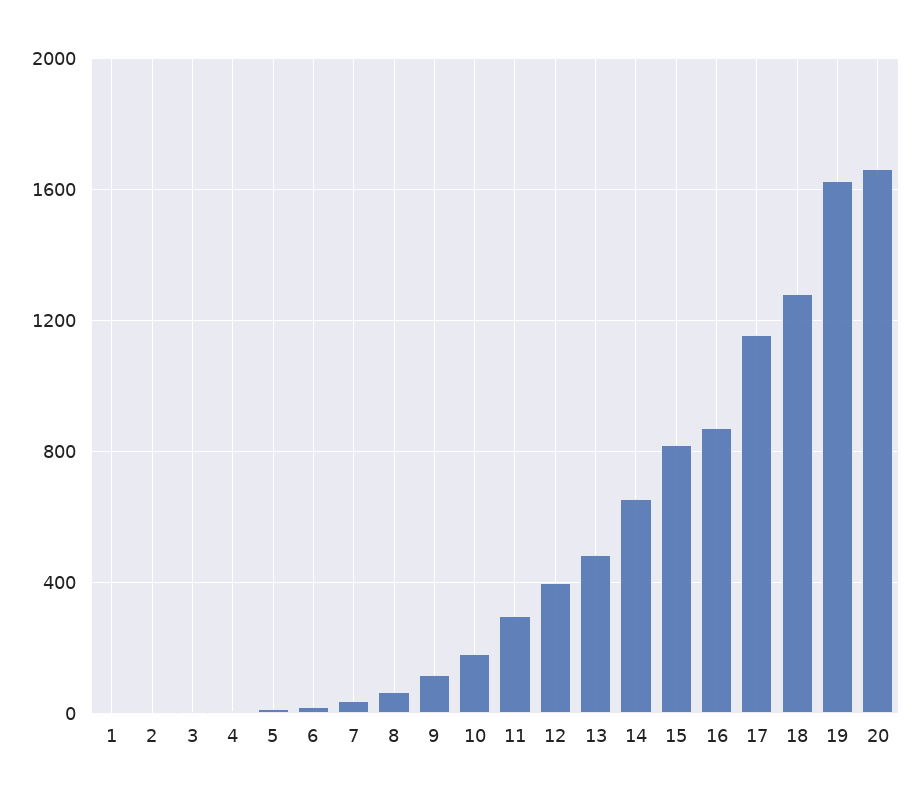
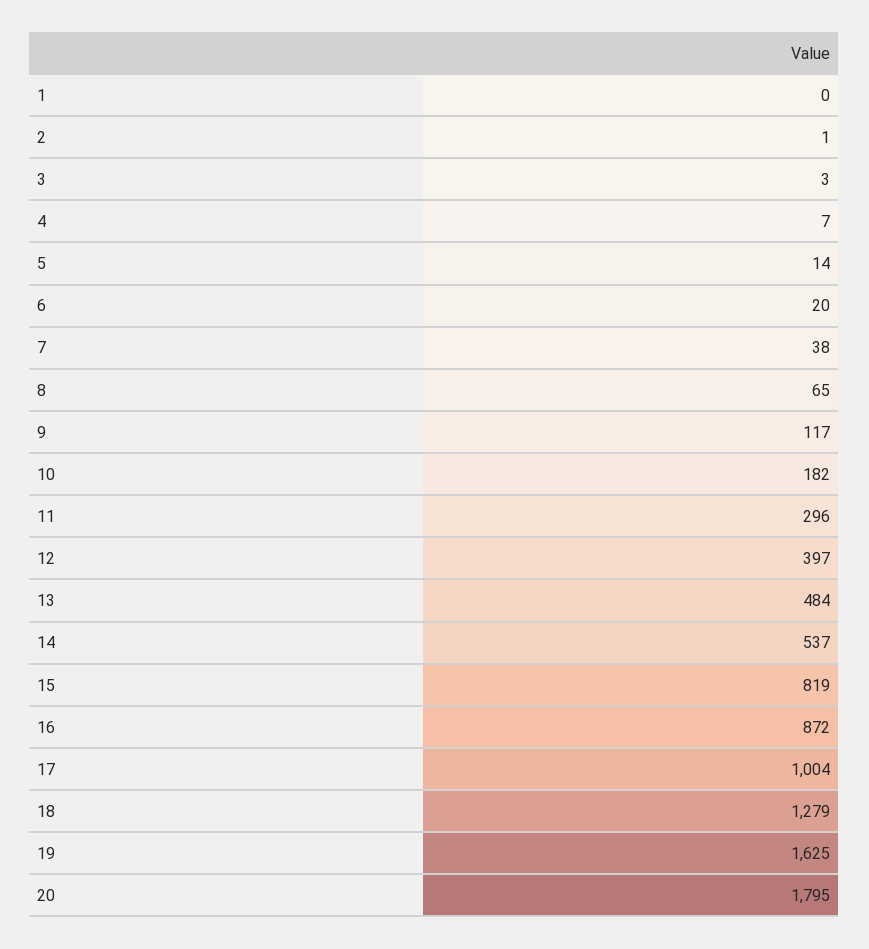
14: 650 -> 537
17: 1150 -> 1004
20: 1650 -> 1795

